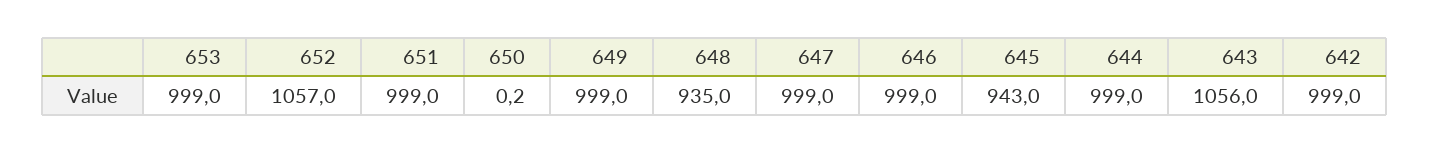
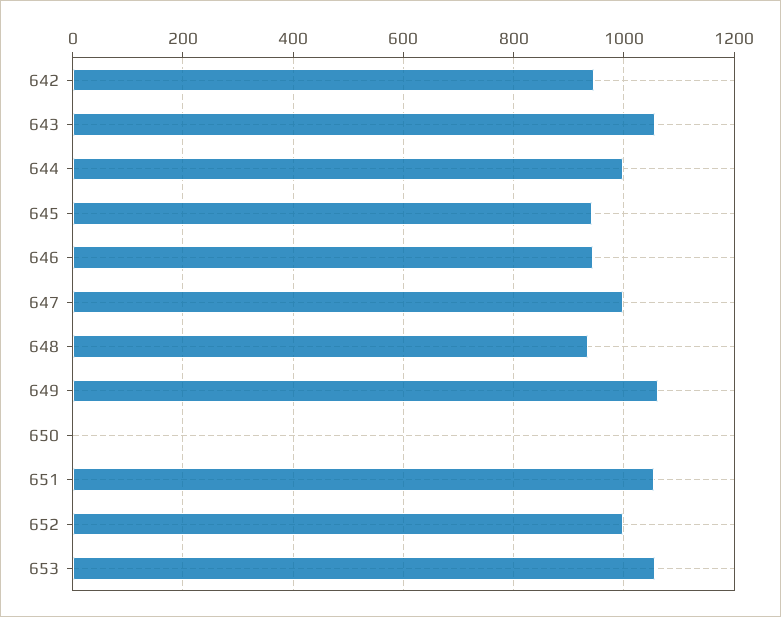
653: 999 -> 1060
652: 1057 -> 1000
651: 999 -> 1060
649: 999 -> 1060
646: 999 -> 940
642: 999 -> 940

